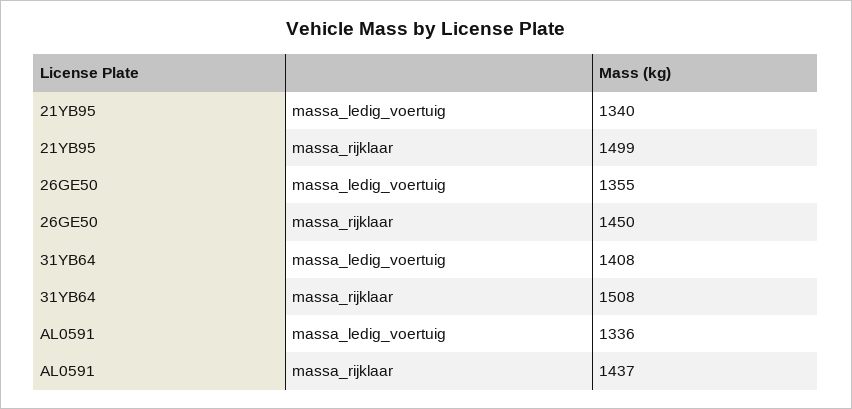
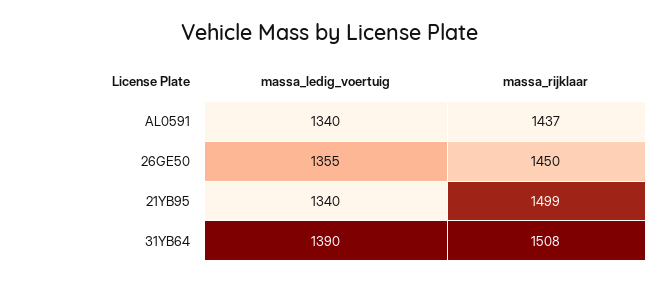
31YB64, massa_ledig_voertuig: 1408 -> 1390
AL0591, massa_ledig_voertuig: 1336 -> 1340

